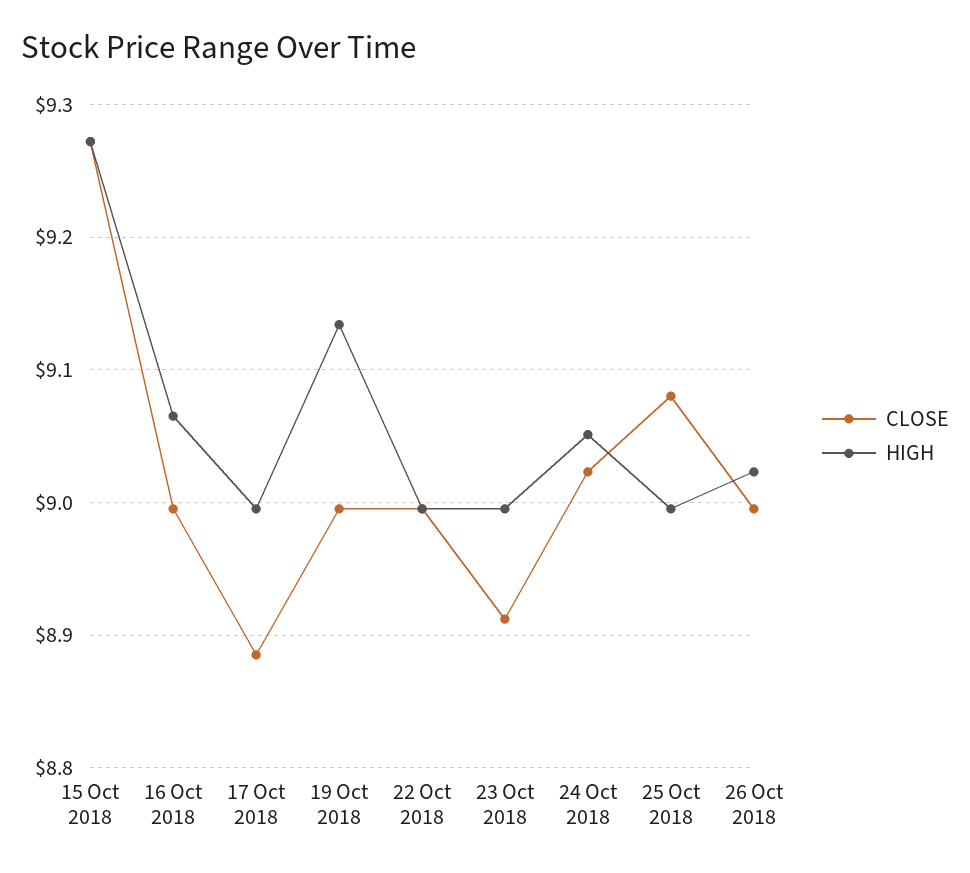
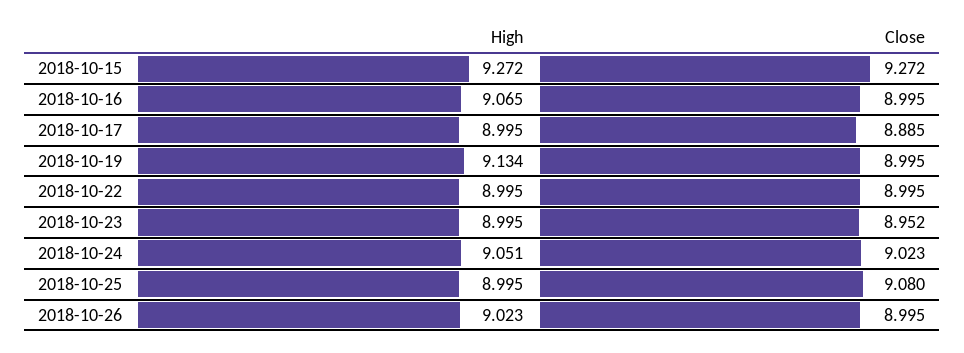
CLOSE, 23 Oct 2018: 8.91 -> 8.952

